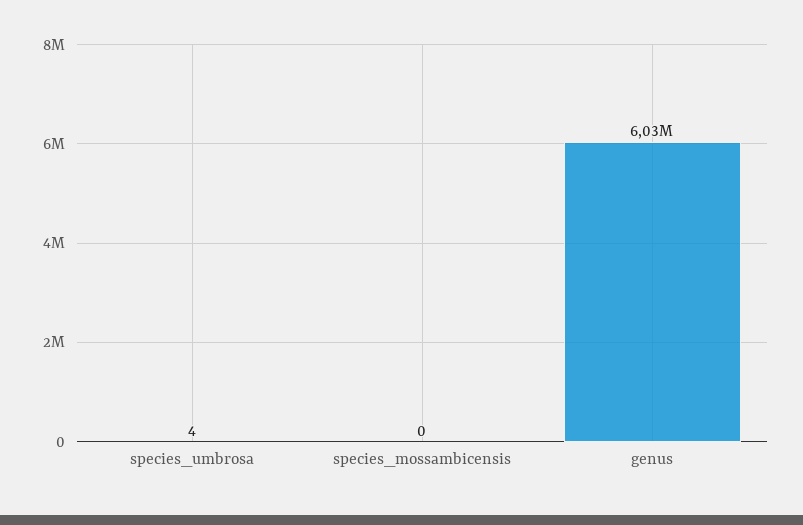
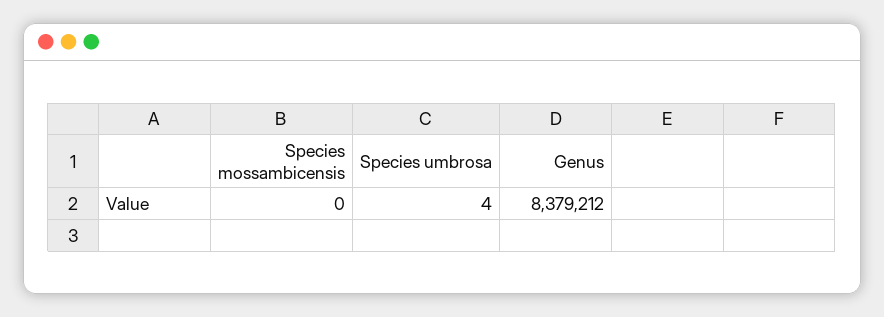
genus: 6030000 -> 8379212

